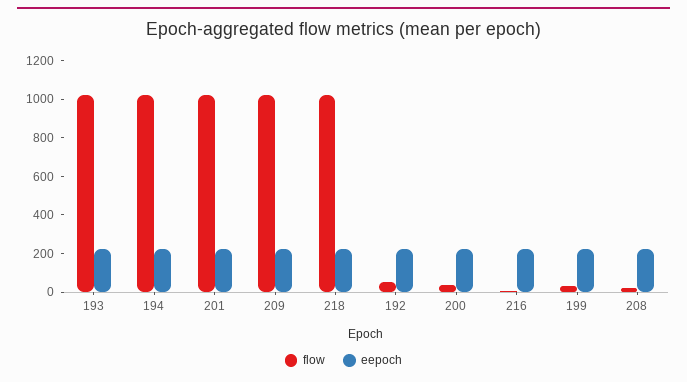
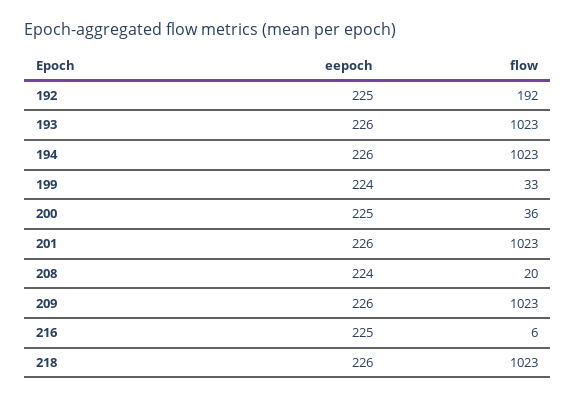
flow, 192: 50 -> 192

